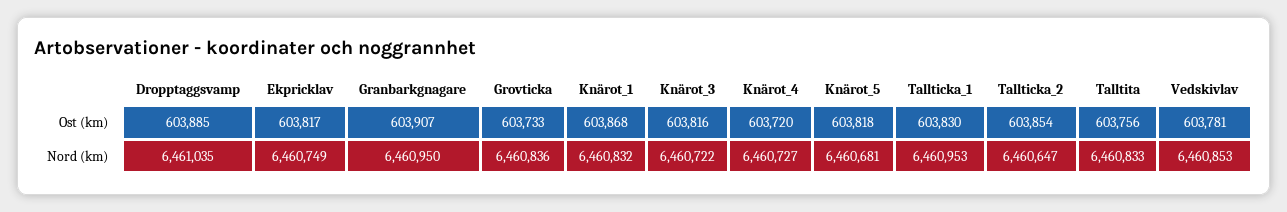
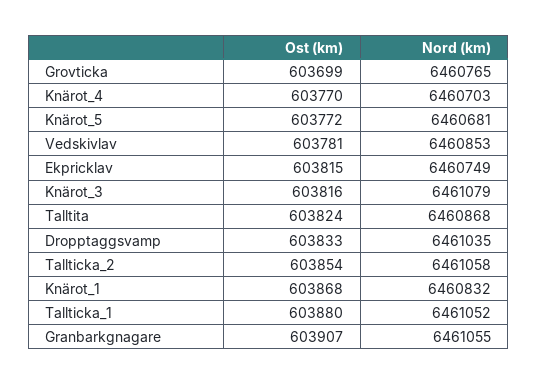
Dropptaggsvamp, Ost (km): 603885 -> 603833
Ekpricklav, Ost (km): 603817 -> 603815
Grovticka, Ost (km): 603733 -> 603699
Knärot_4, Ost (km): 603720 -> 603770
Knärot_5, Ost (km): 603818 -> 603772
Tallticka_1, Ost (km): 603830 -> 603880
Talltita, Ost (km): 603756 -> 603824
Granbarkgnagare, Nord (km): 6460950 -> 6461055
Grovticka, Nord (km): 6460836 -> 6460765
Knärot_3, Nord (km): 6460722 -> 6461079
Knärot_4, Nord (km): 6460727 -> 6460703
Tallticka_1, Nord (km): 6460953 -> 6461052
Tallticka_2, Nord (km): 6460647 -> 6461058
Talltita, Nord (km): 6460833 -> 6460868

